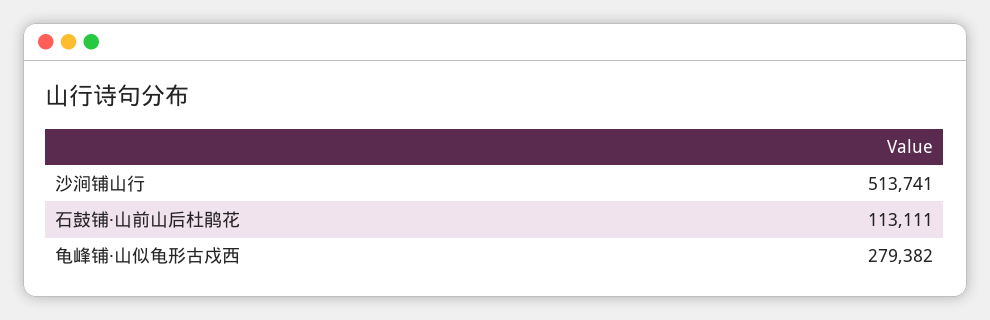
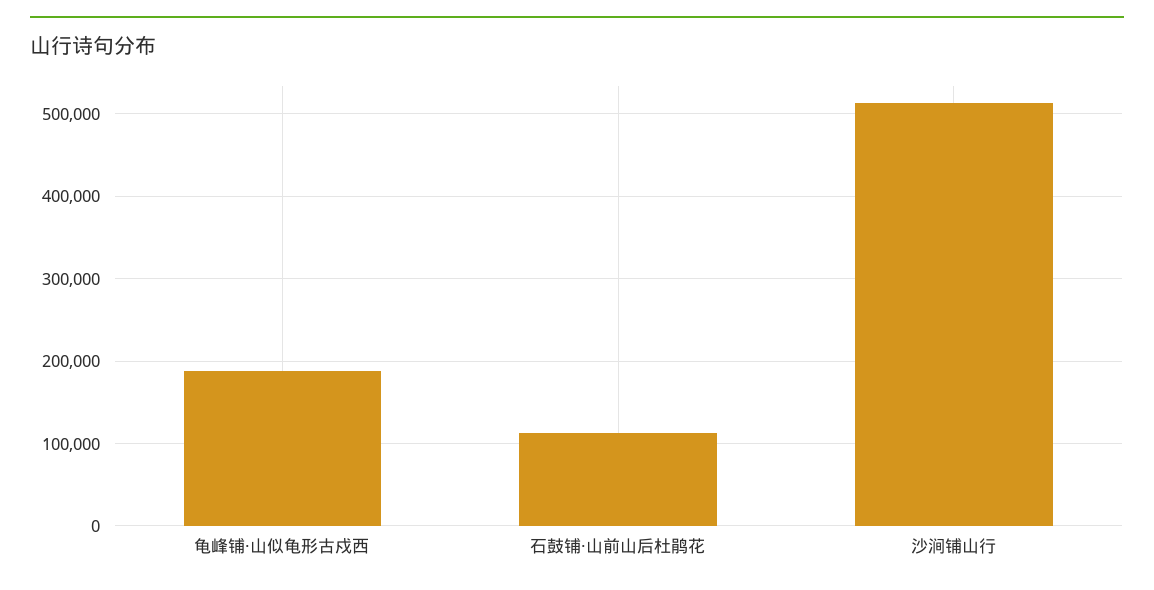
龟峰铺·山似龟形古戍西: 279382 -> 190000

